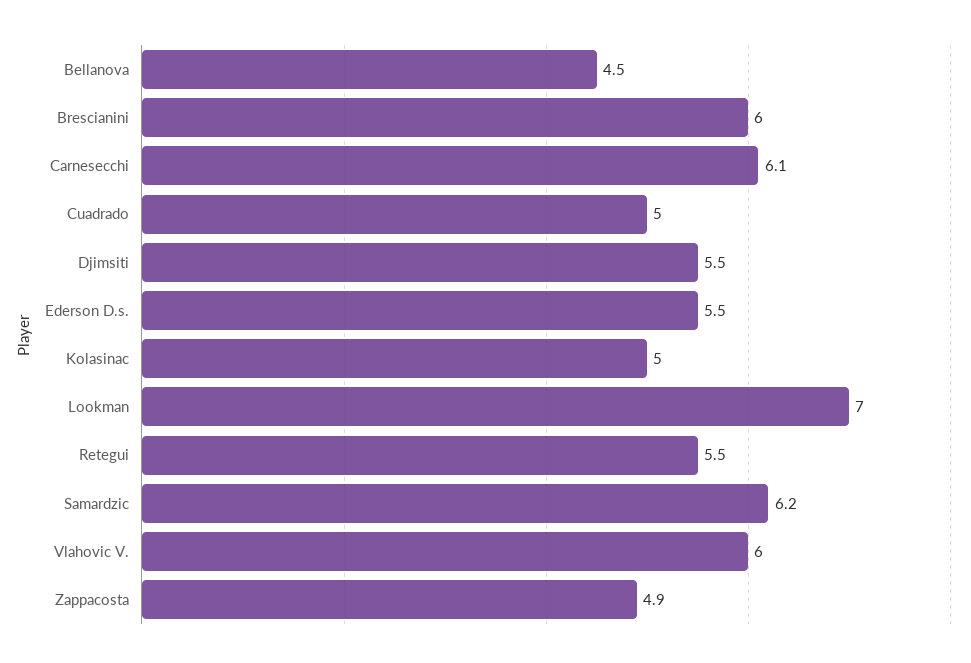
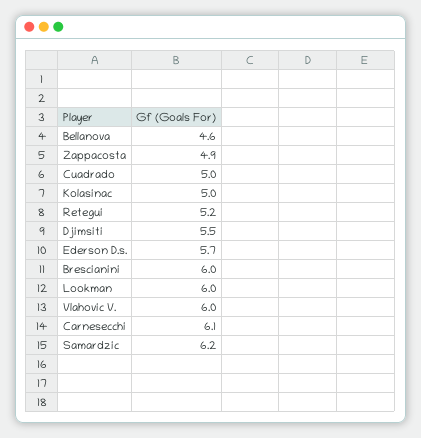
Bellanova: 4.5 -> 4.6
Ederson D.s.: 5.5 -> 5.7
Lookman: 7 -> 6
Retegui: 5.5 -> 5.2

